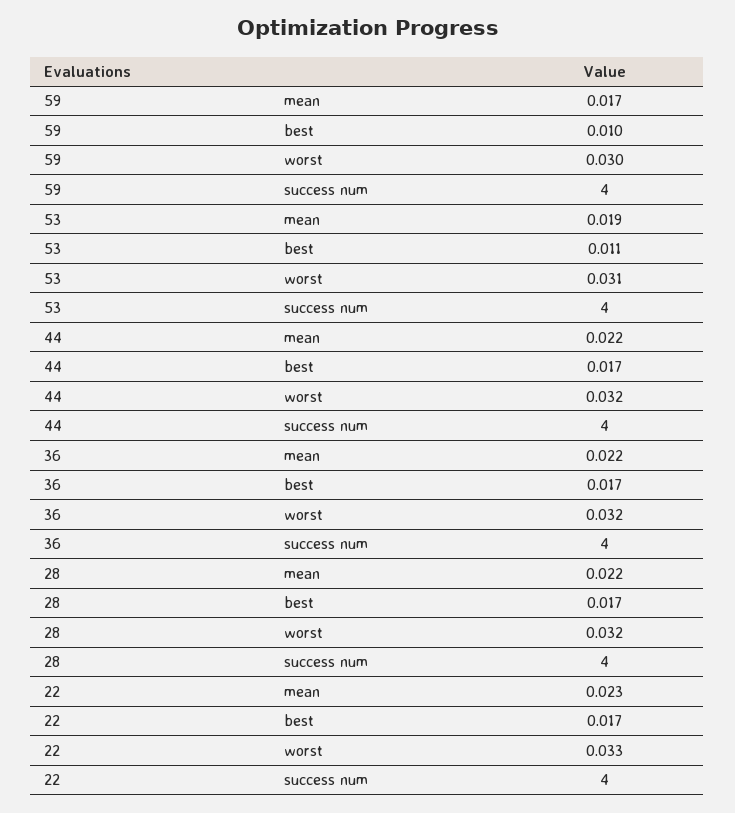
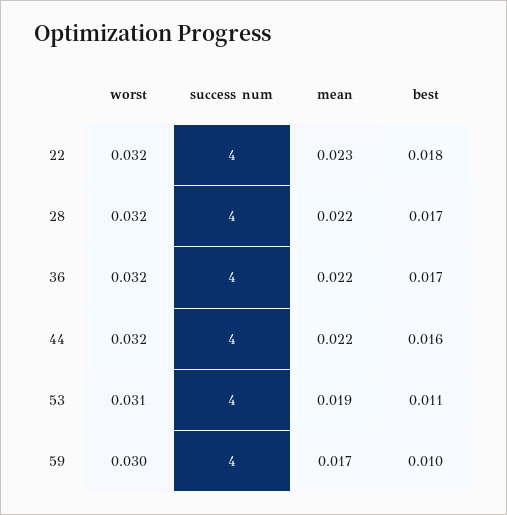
44, best: 0.017 -> 0.016
22, best: 0.017 -> 0.018
22, worst: 0.033 -> 0.032

